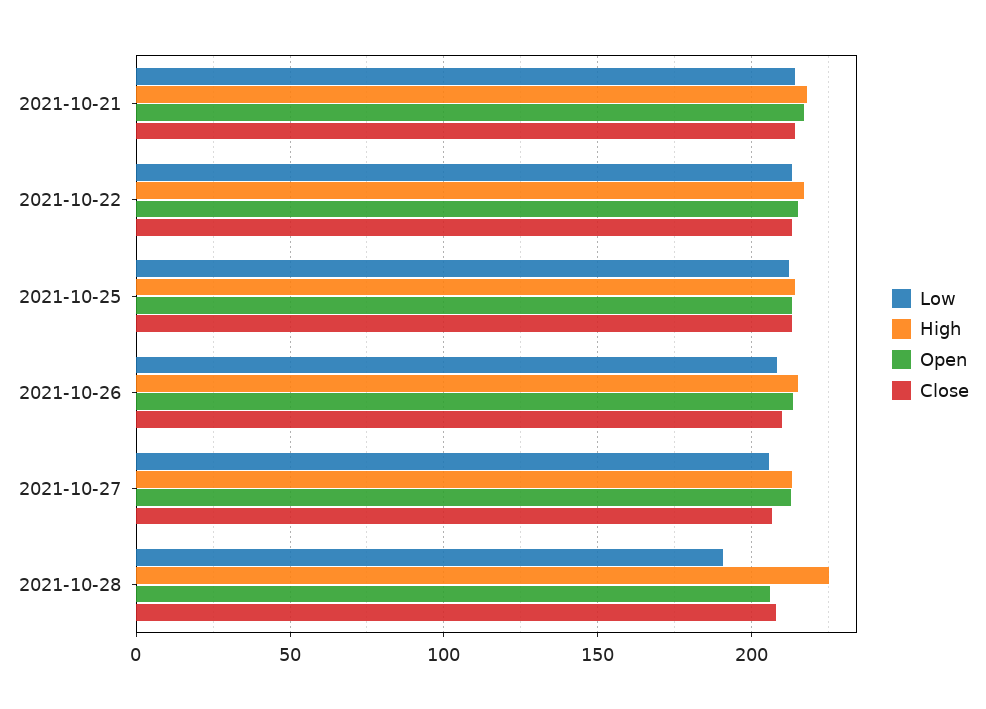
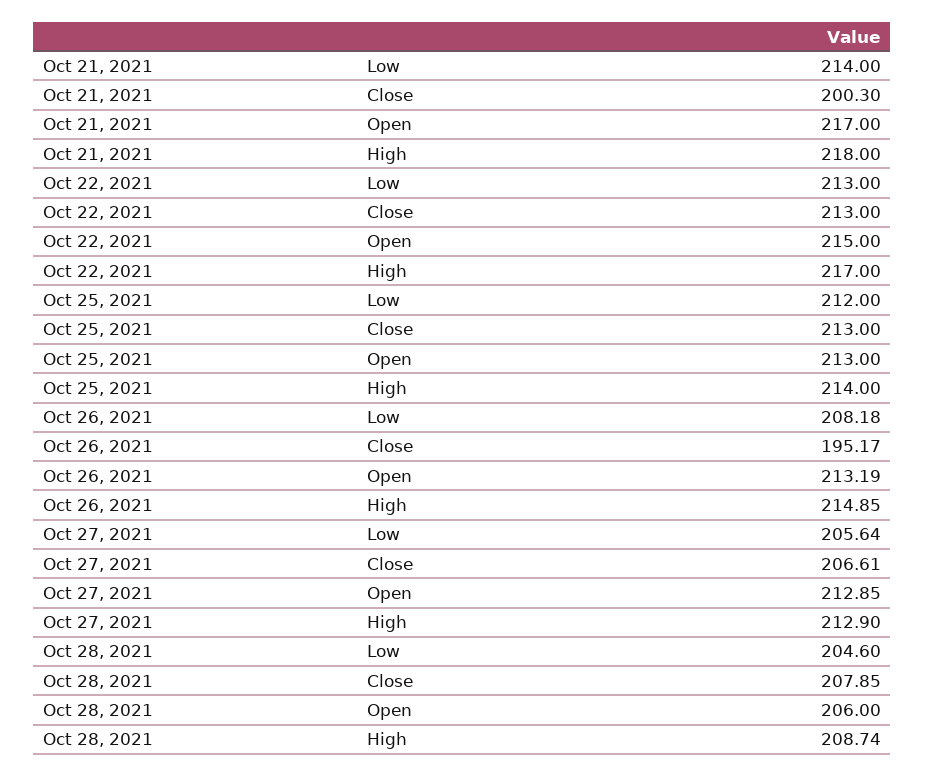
Close, 2021-10-21: 215 -> 200.3
Close, 2021-10-26: 210 -> 195.17
Low, 2021-10-28: 190 -> 204.6
High, 2021-10-28: 225 -> 208.74

